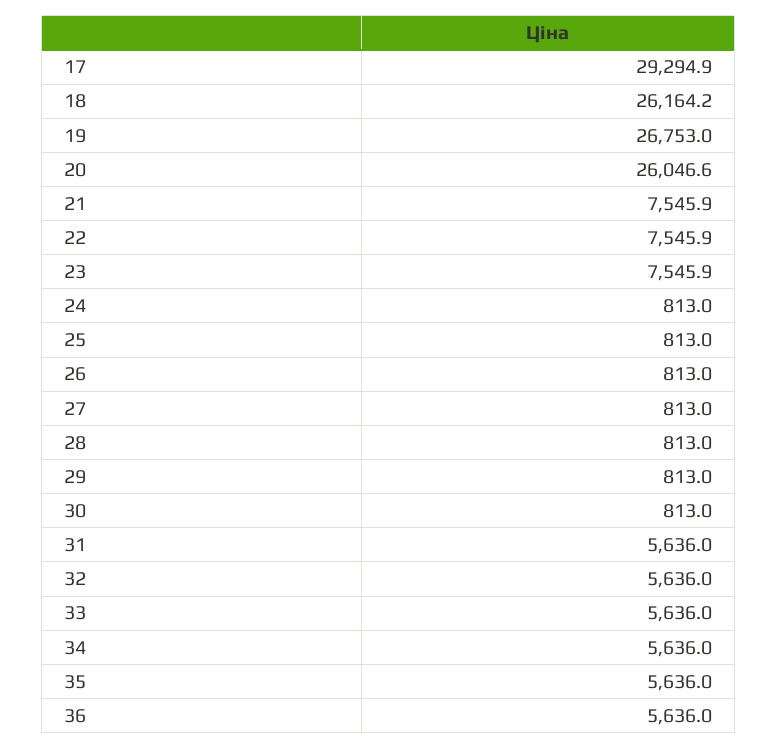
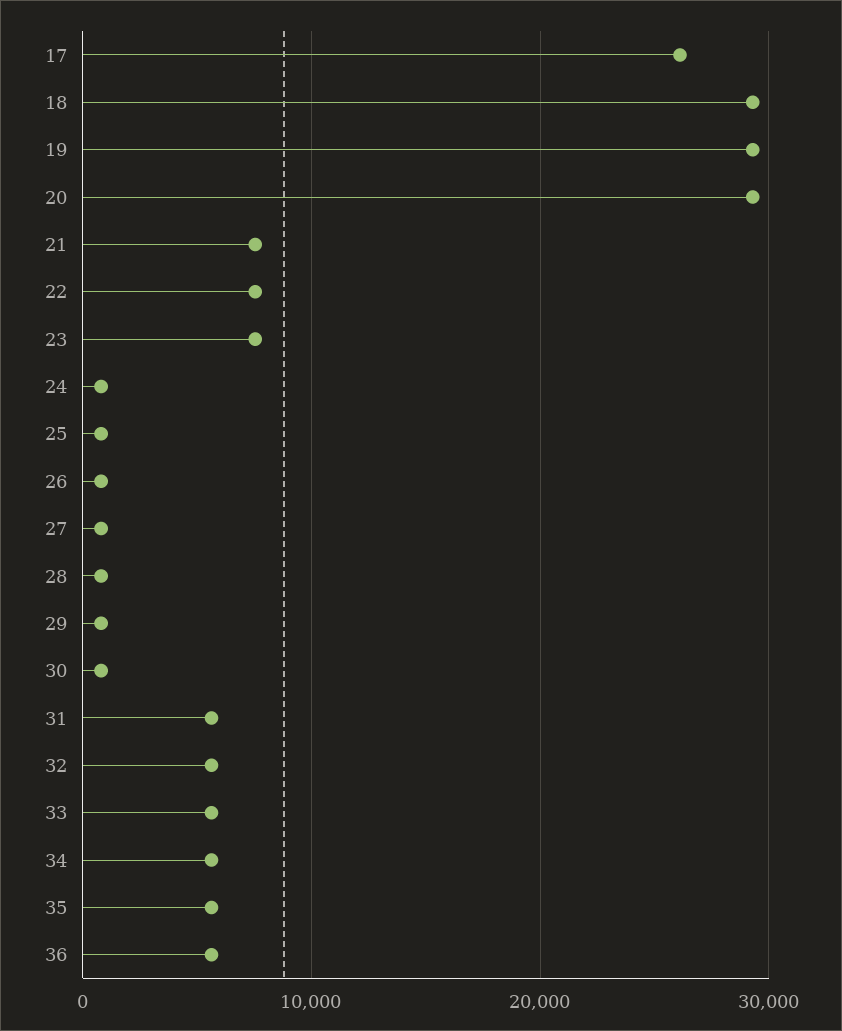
17: 29294.9 -> 26000
18: 26164.2 -> 29000
19: 26753 -> 29000
20: 26046.6 -> 29000

